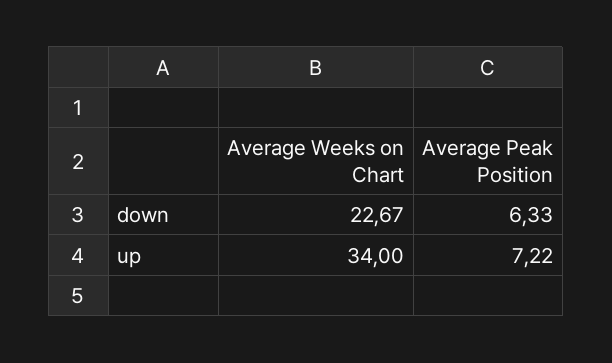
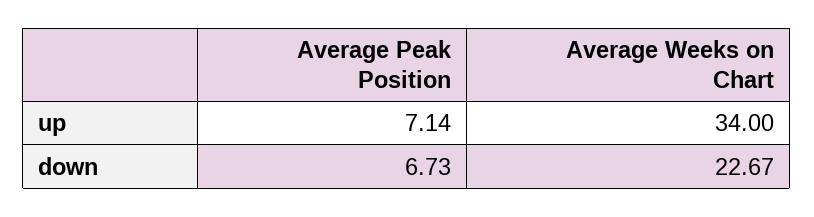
Average Peak Position, down: 6.33 -> 6.73
Average Peak Position, up: 7.22 -> 7.14

